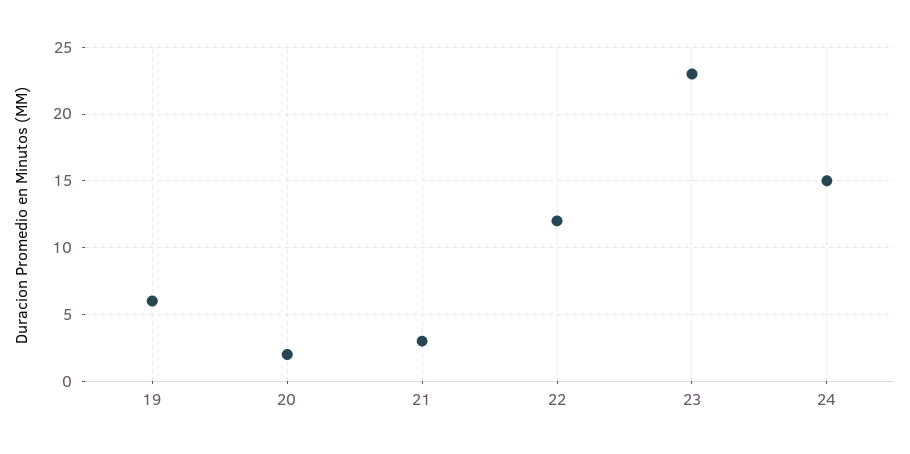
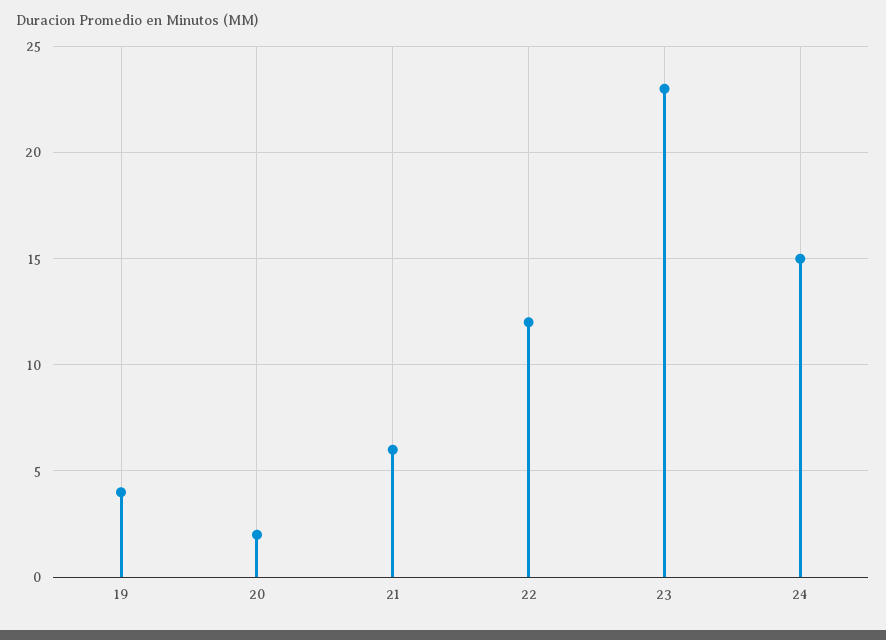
19: 6 -> 4
21: 3 -> 6

